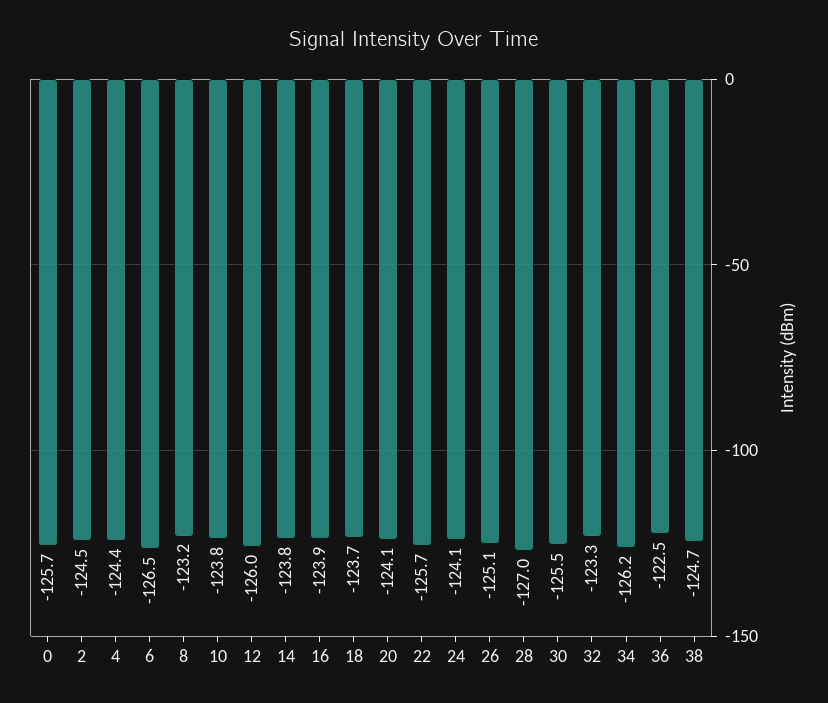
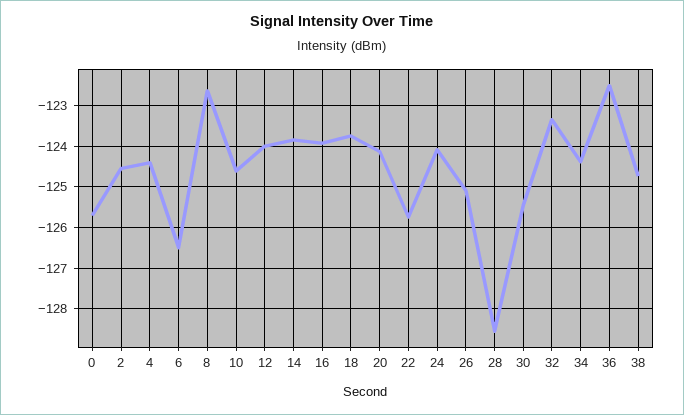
8: -123.2 -> -122.6
10: -123.8 -> -124.6
12: -126 -> -124
28: -127 -> -128.6
34: -126.2 -> -124.4

